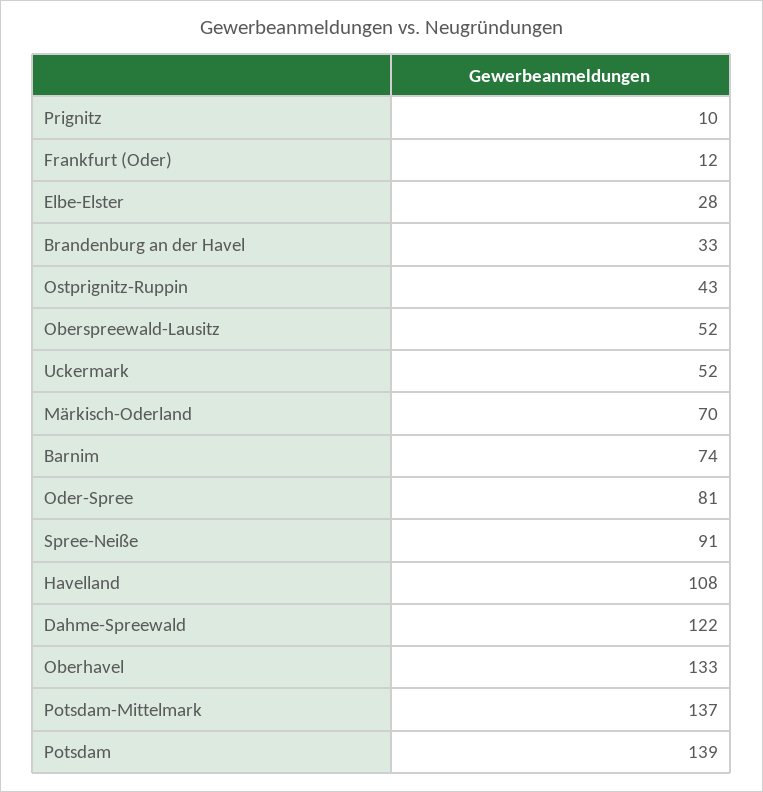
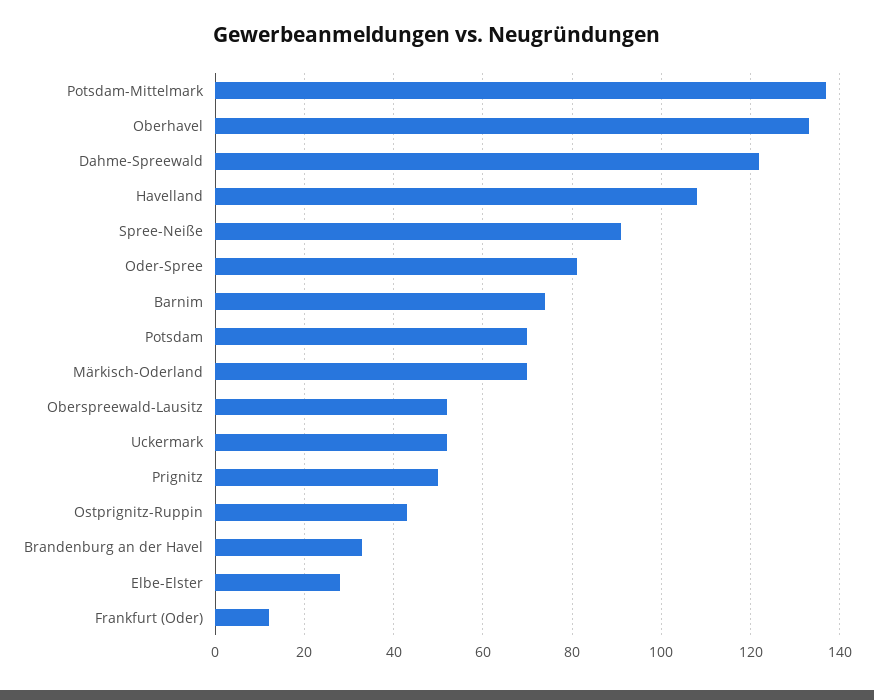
Prignitz: 10 -> 50
Potsdam: 139 -> 70

